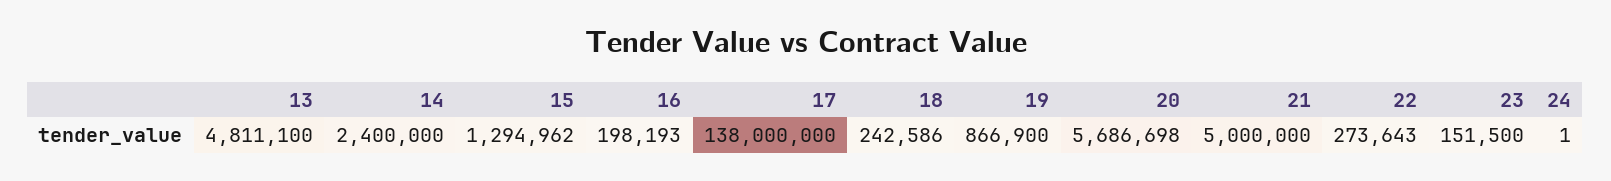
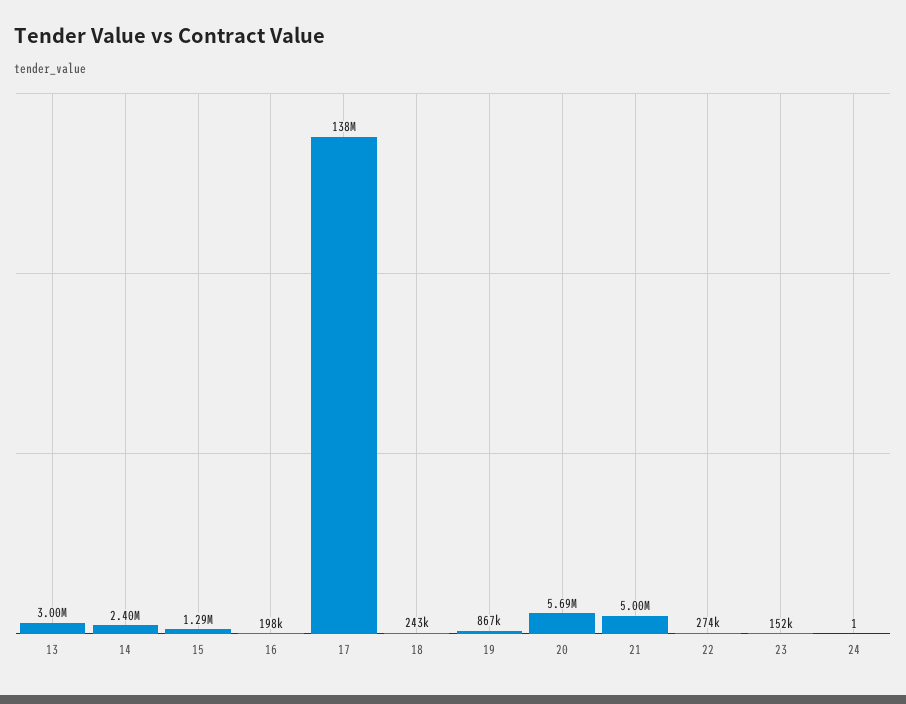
13: 4811100 -> 3000000

